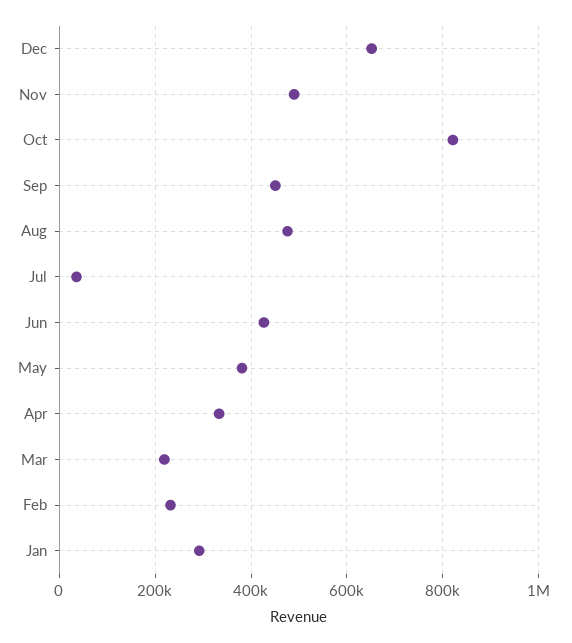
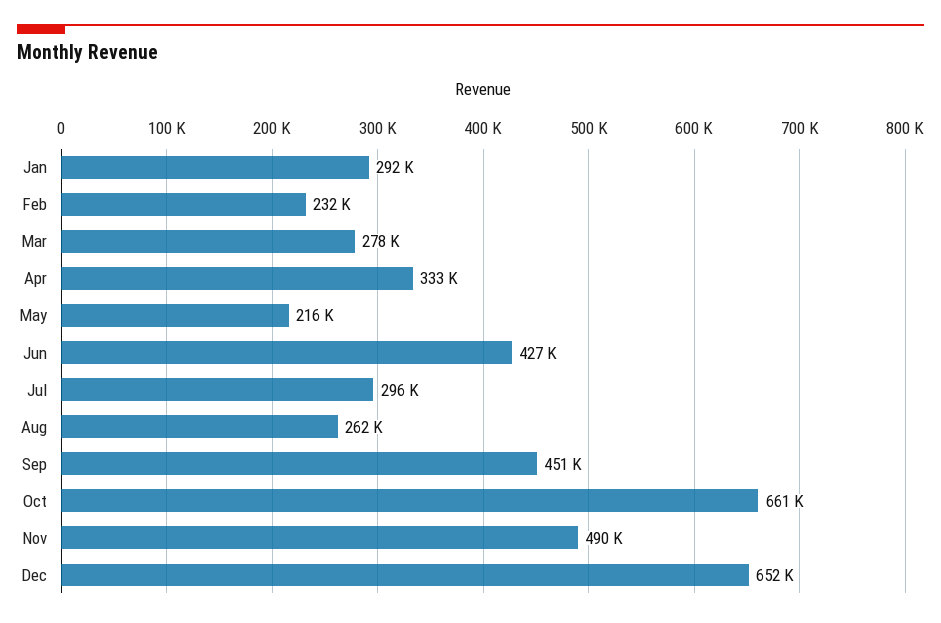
Oct: 820000 -> 661000
Aug: 480000 -> 262000
Jul: 40000 -> 296000
May: 380000 -> 216000
Mar: 220000 -> 278000

